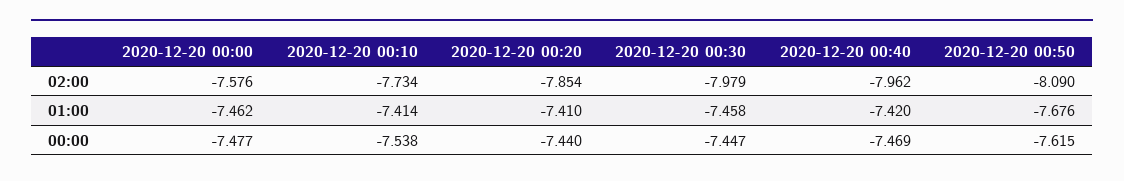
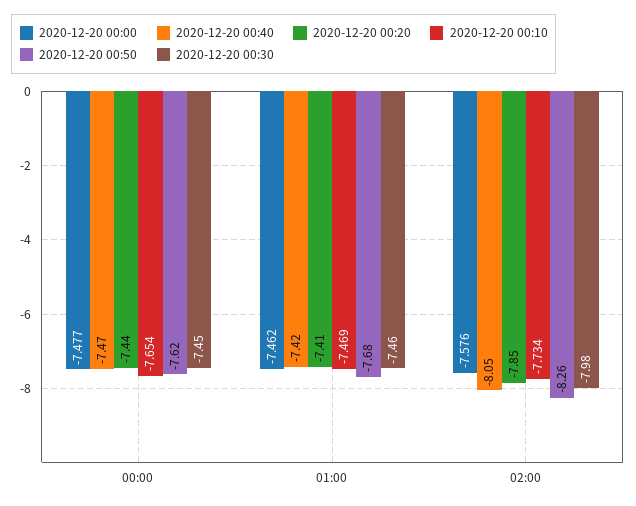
2020-12-20 00:40, 02:00: -7.962 -> -8.05
2020-12-20 00:50, 02:00: -8.09 -> -8.26
2020-12-20 00:10, 01:00: -7.414 -> -7.469
2020-12-20 00:10, 00:00: -7.538 -> -7.654

